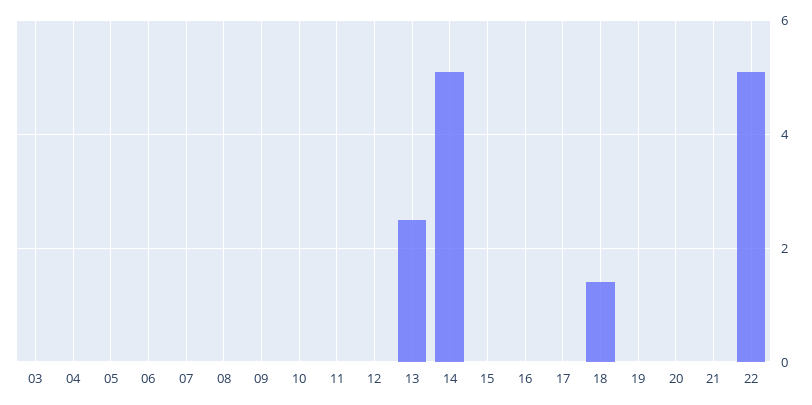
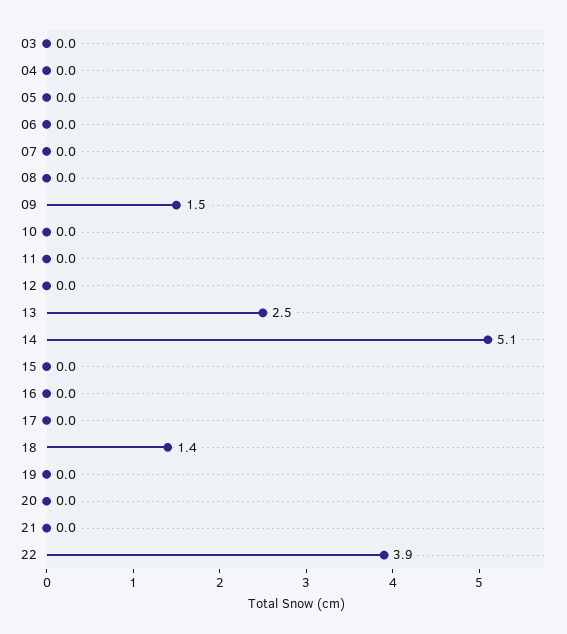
09: 0 -> 1.5
22: 5 -> 3.9

